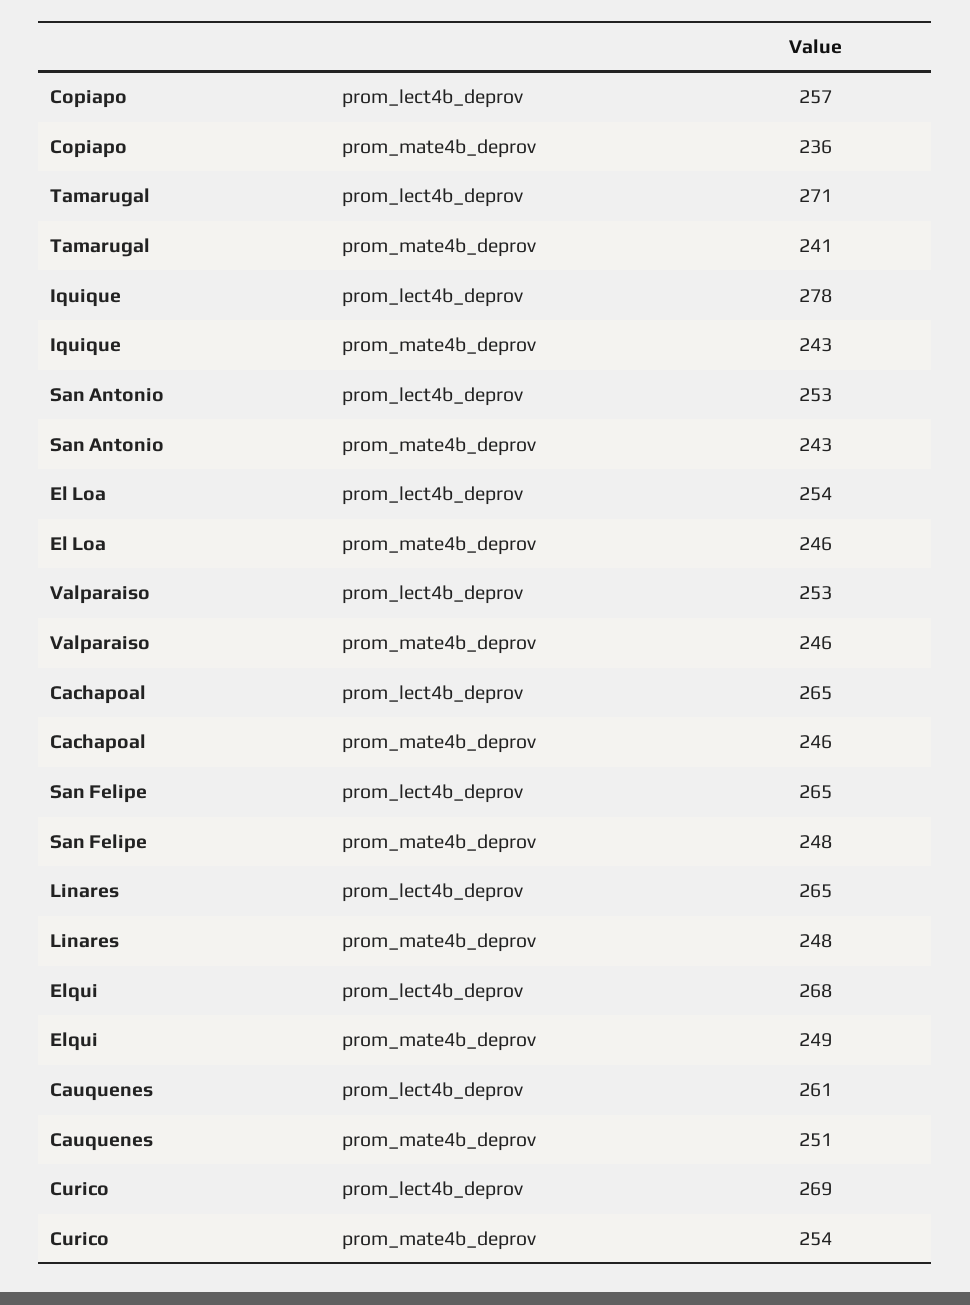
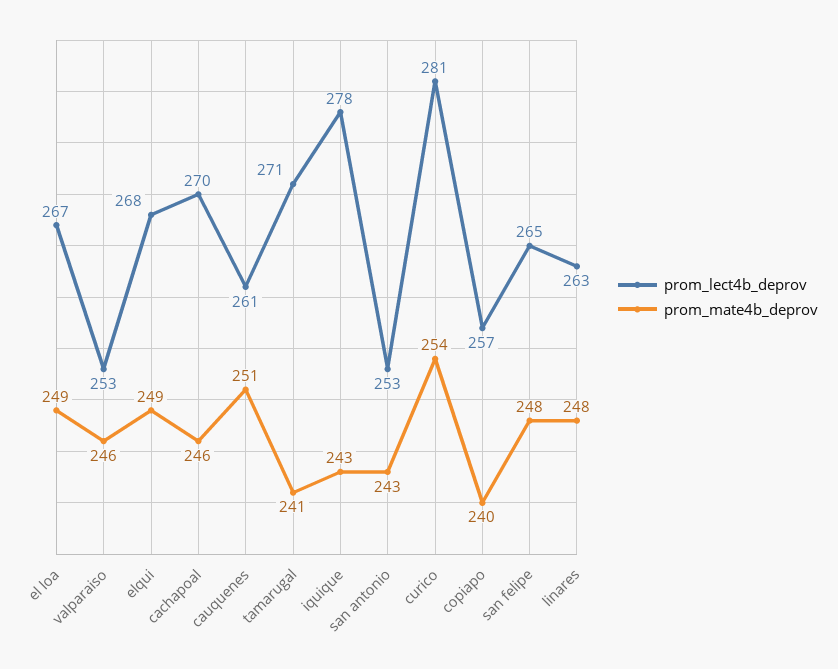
prom_mate4b_deprov, Copiapo: 236 -> 240
prom_lect4b_deprov, El Loa: 254 -> 267
prom_mate4b_deprov, El Loa: 246 -> 249
prom_lect4b_deprov, Cachapoal: 265 -> 270
prom_lect4b_deprov, Linares: 265 -> 263
prom_lect4b_deprov, Curico: 269 -> 281

